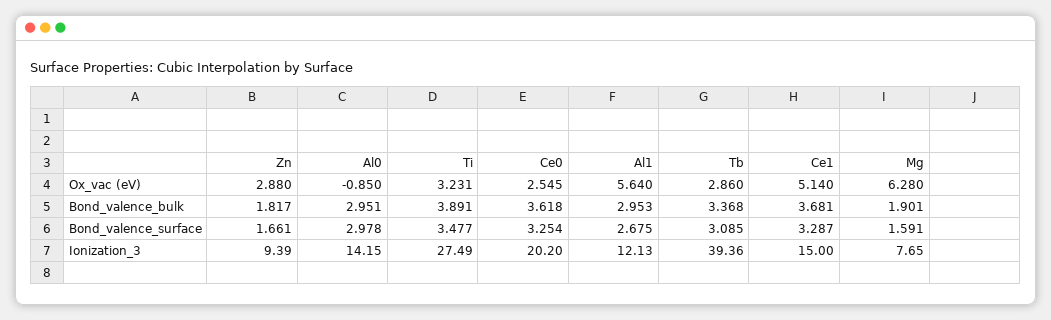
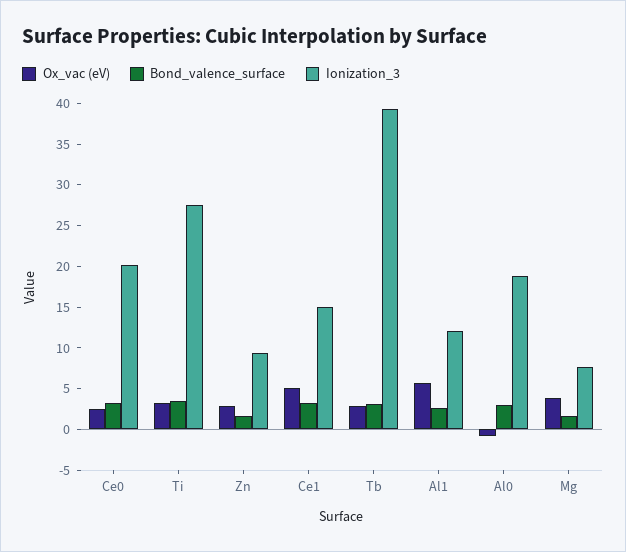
Ox_vac (eV), Mg: 6.28 -> 4
Bond_valence_bulk, Zn: 1.817 -> none
Bond_valence_bulk, Al0: 2.951 -> none
Bond_valence_bulk, Ti: 3.891 -> none
Bond_valence_bulk, Ce0: 3.618 -> none
Bond_valence_bulk, Al1: 2.953 -> none
Bond_valence_bulk, Tb: 3.368 -> none
Bond_valence_bulk, Ce1: 3.681 -> none
Bond_valence_bulk, Mg: 1.901 -> none
Ionization_3, Al0: 14.15 -> 19

